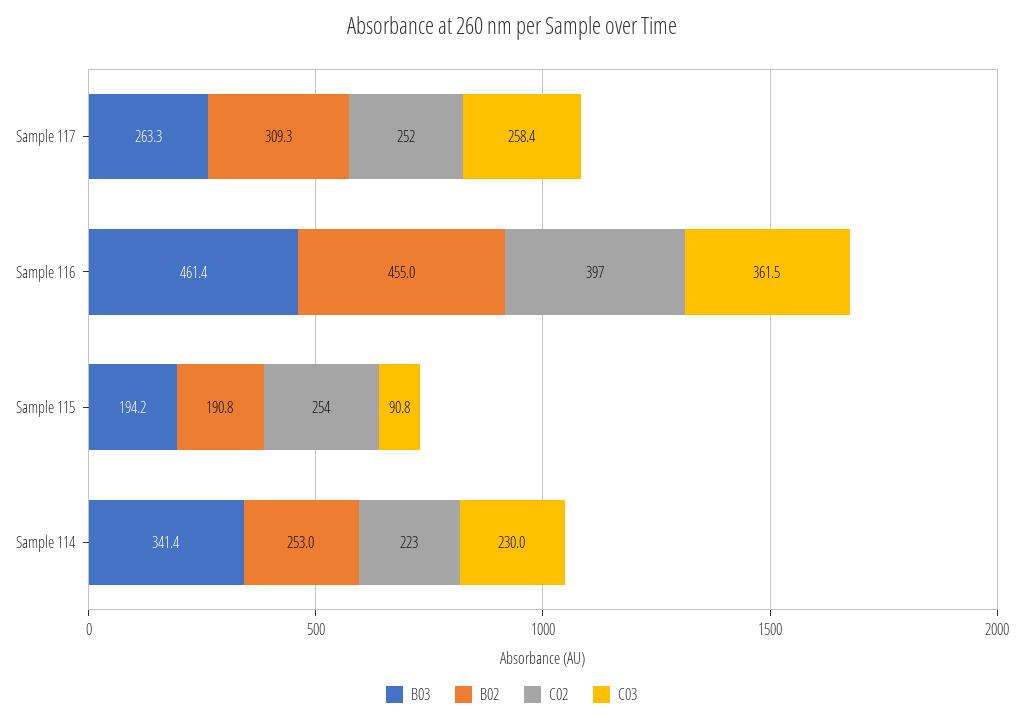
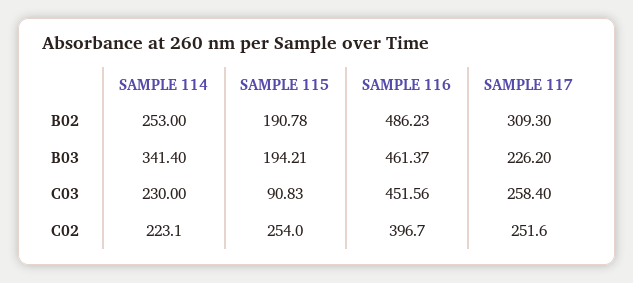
B03, Sample 117: 263.3 -> 226.2
B02, Sample 116: 455 -> 486.23
C03, Sample 116: 361.5 -> 451.56

